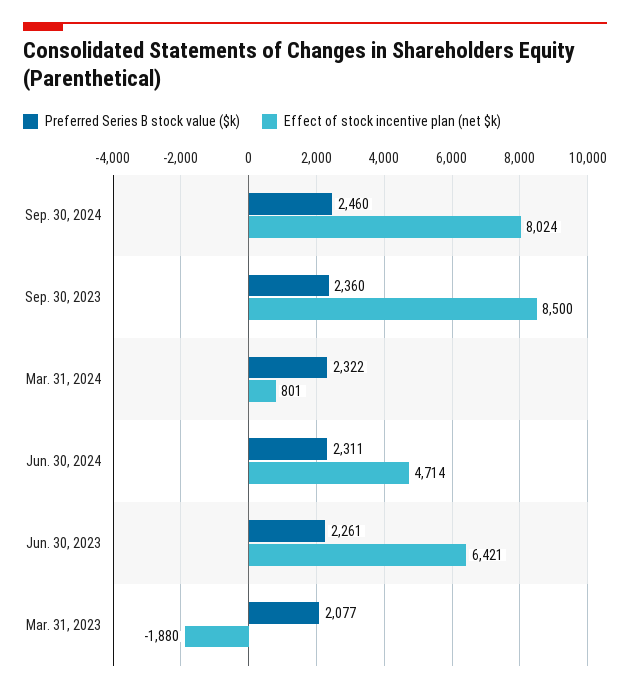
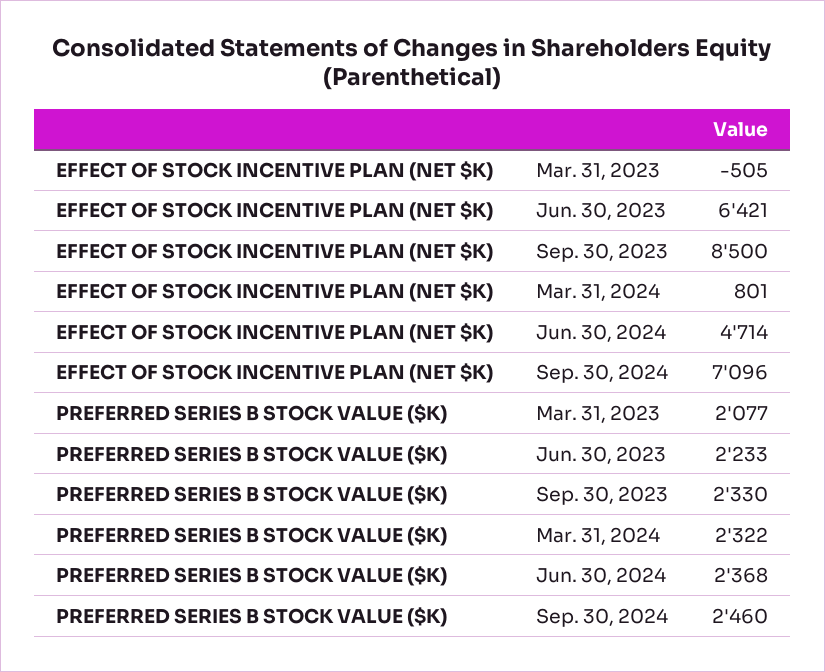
Effect of stock incentive plan (net $k), Sep. 30, 2024: 8024 -> 7096
Preferred Series B stock value ($k), Sep. 30, 2023: 2360 -> 2330
Preferred Series B stock value ($k), Jun. 30, 2024: 2311 -> 2368
Preferred Series B stock value ($k), Jun. 30, 2023: 2261 -> 2233
Effect of stock incentive plan (net $k), Mar. 31, 2023: -1880 -> -505

